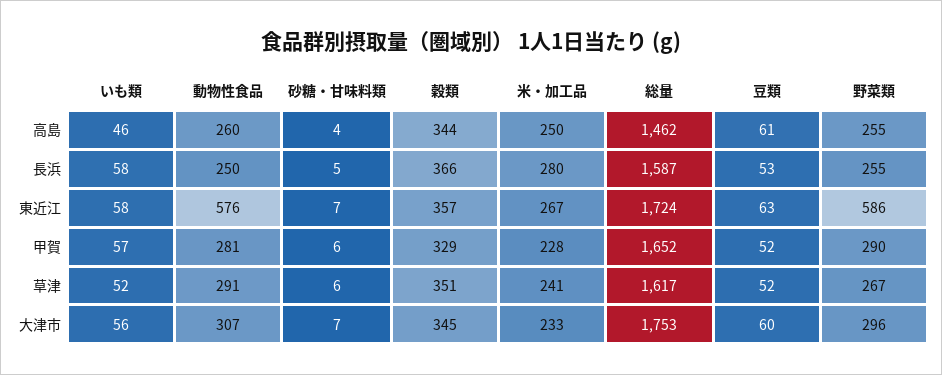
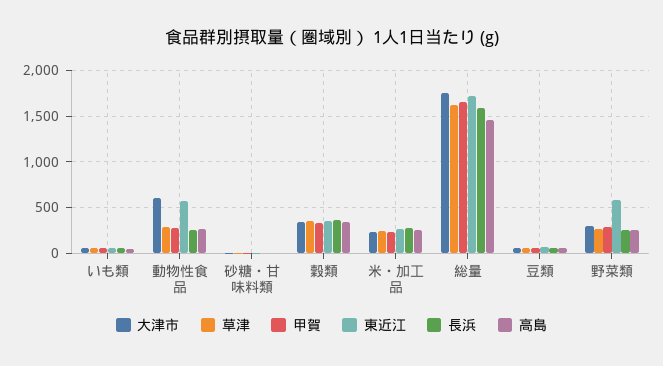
大津市, 動物性食品: 307 -> 600

